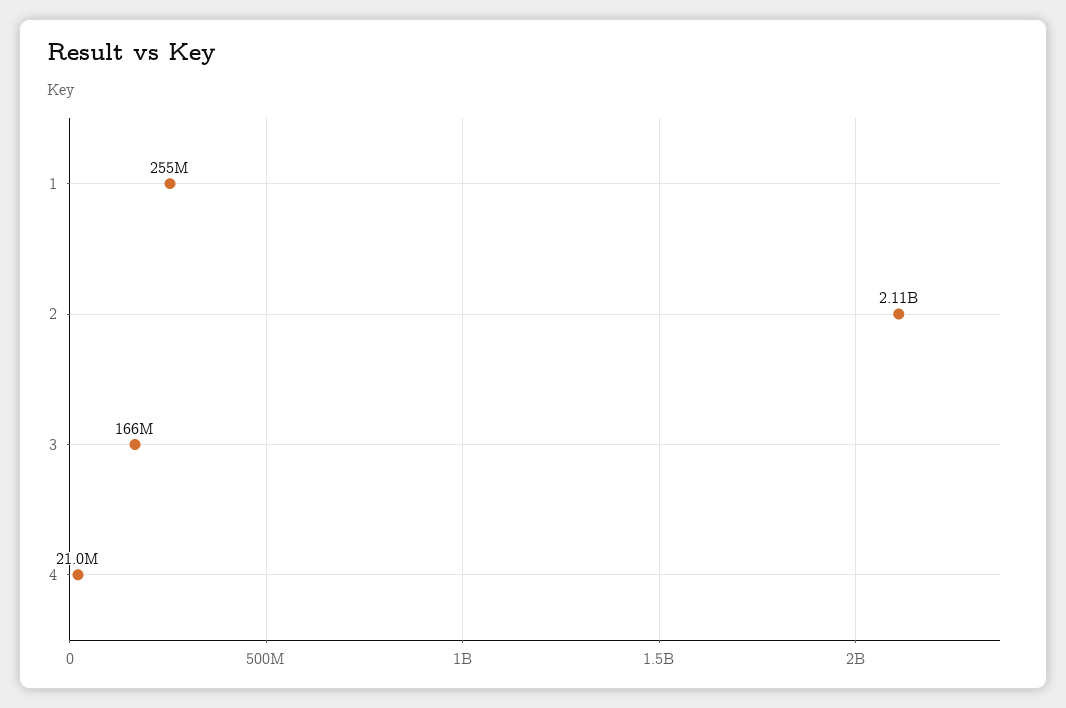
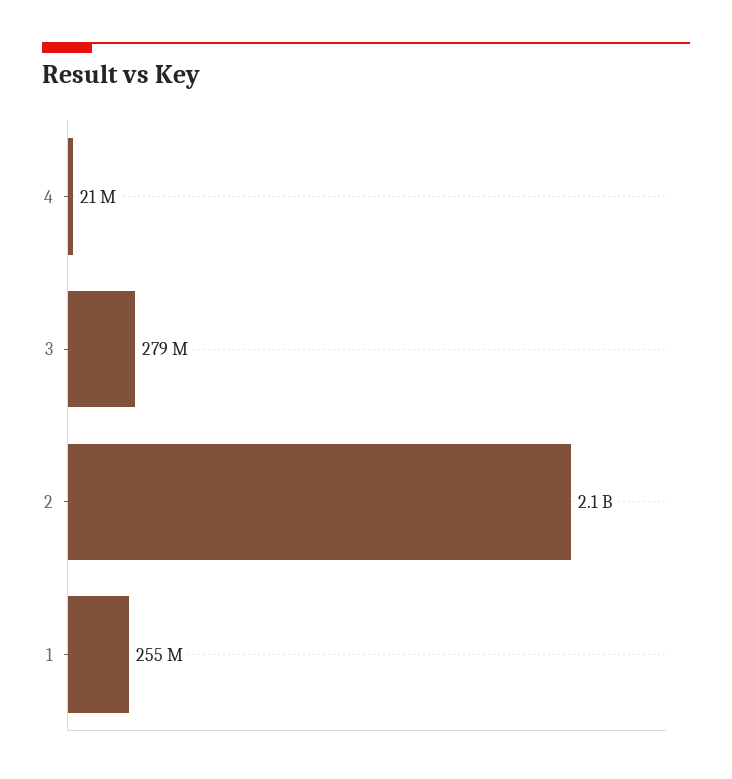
3: 166000000 -> 279000000

